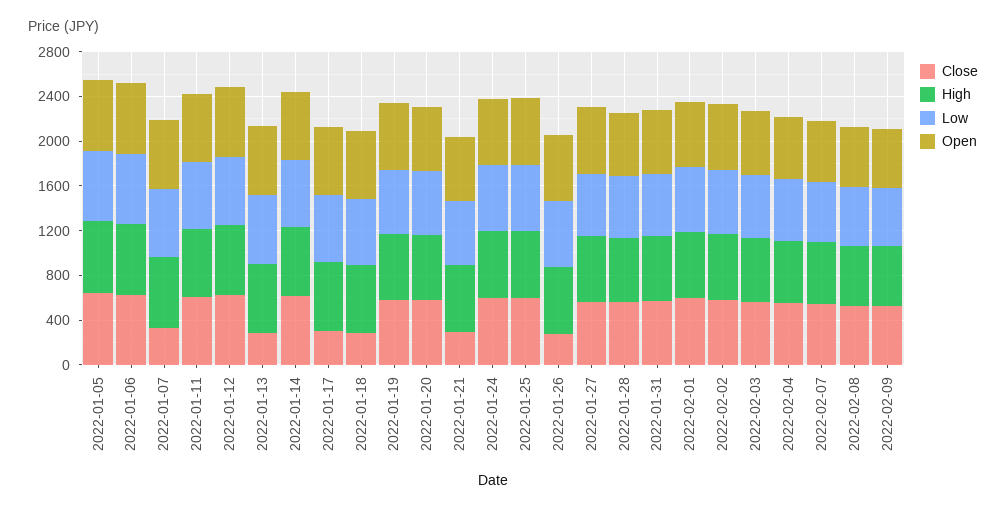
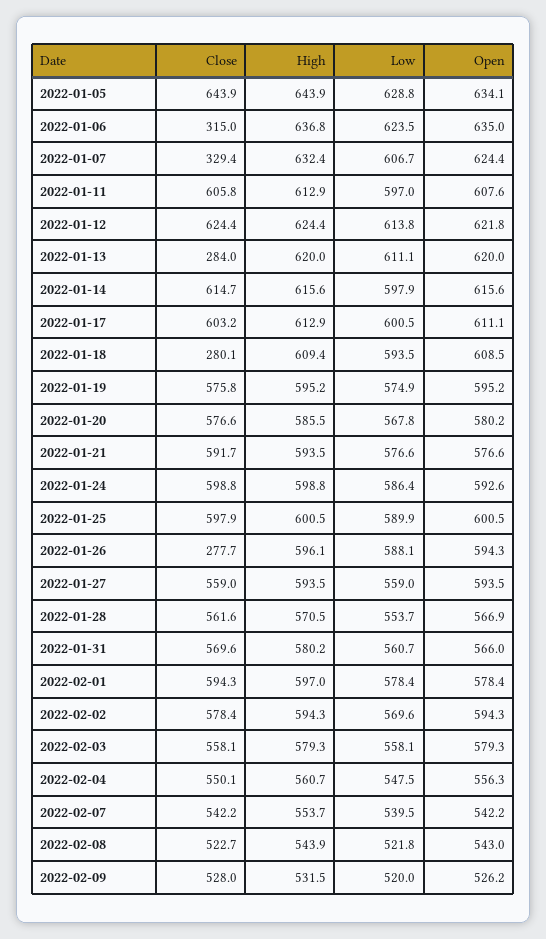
Close, 2022-01-06: 600 -> 315
Close, 2022-01-17: 300 -> 603.2
Close, 2022-01-21: 300 -> 591.7

